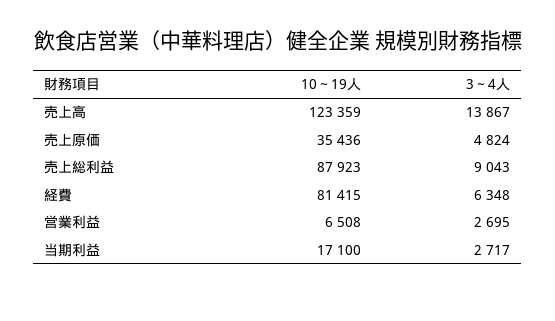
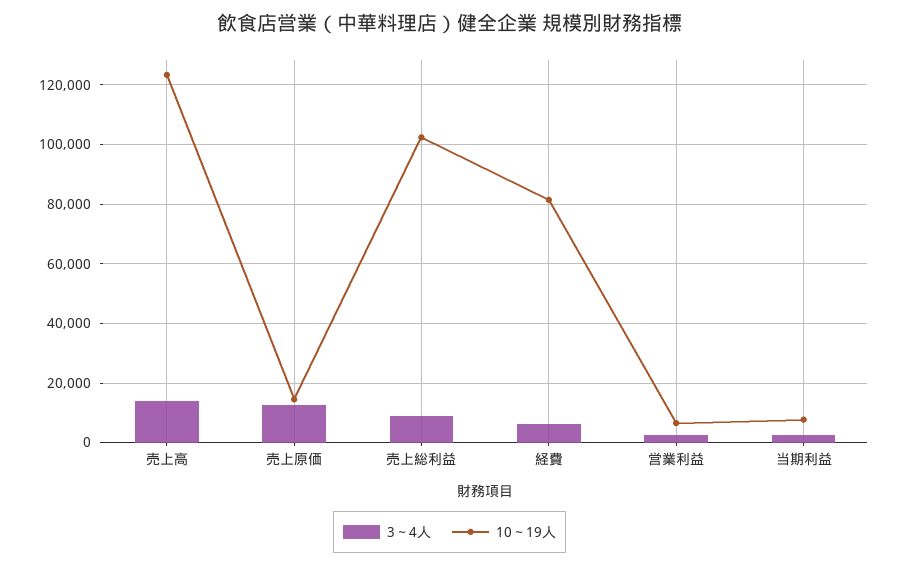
10～19人, 売上原価: 35436 -> 15000
3～4人, 売上原価: 4824 -> 12500
10～19人, 売上総利益: 87923 -> 102500
10～19人, 当期利益: 17100 -> 7500

